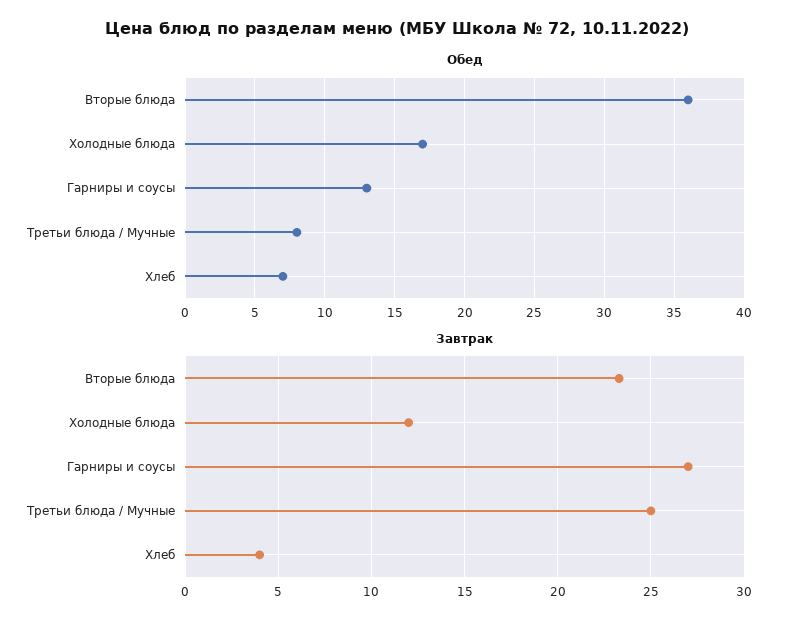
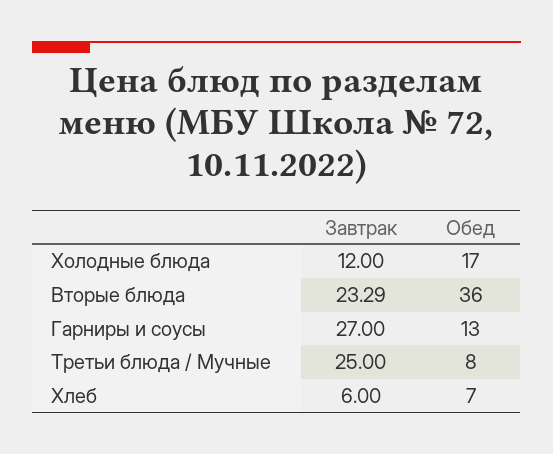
Завтрак, Хлеб: 4 -> 6

